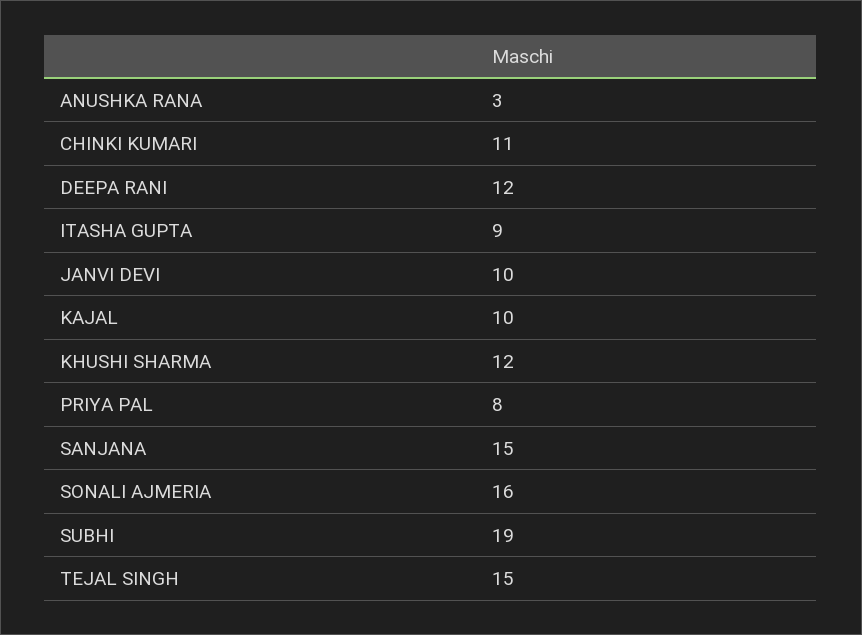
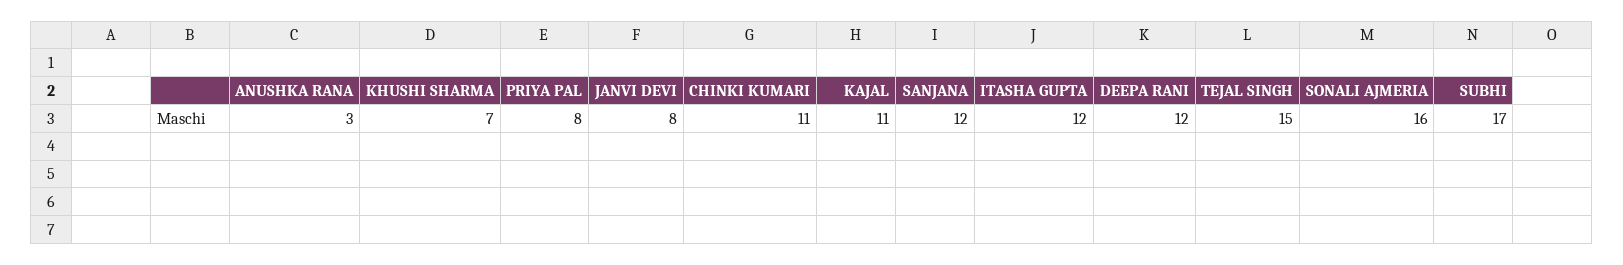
ITASHA GUPTA: 9 -> 12
JANVI DEVI: 10 -> 8
KAJAL: 10 -> 11
KHUSHI SHARMA: 12 -> 7
SANJANA: 15 -> 12
SUBHI: 19 -> 17

